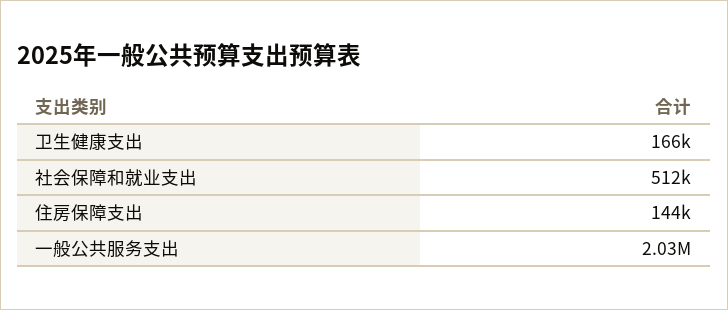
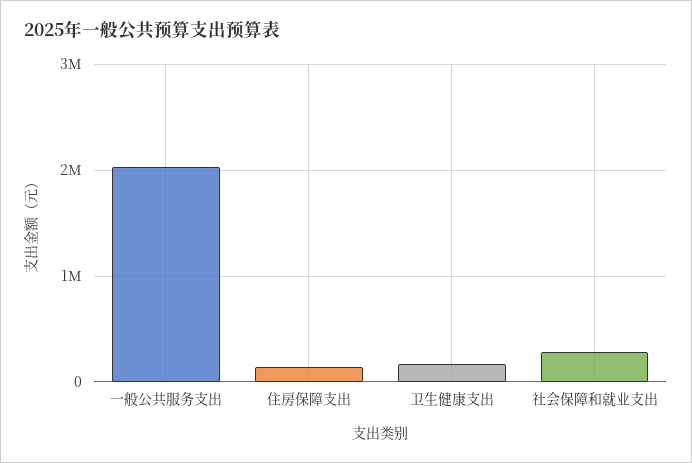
社会保障和就业支出: 512000 -> 300000

